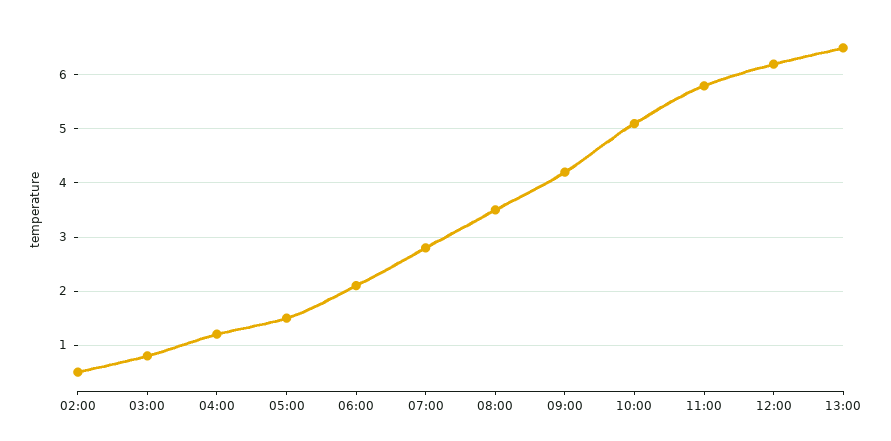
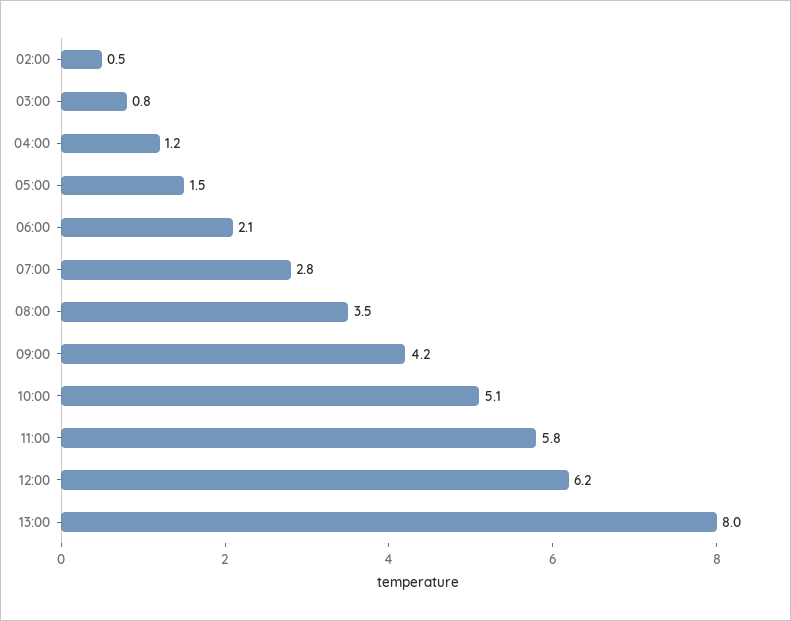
13:00: 6.5 -> 8

